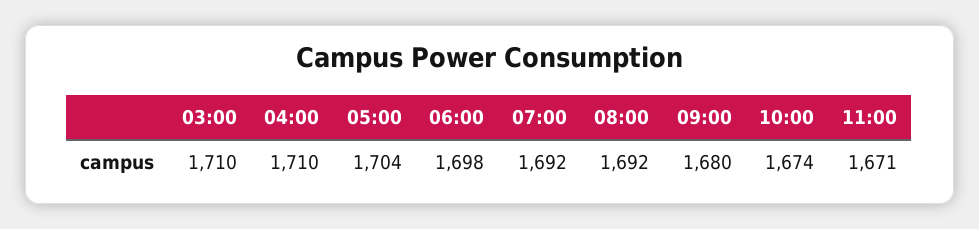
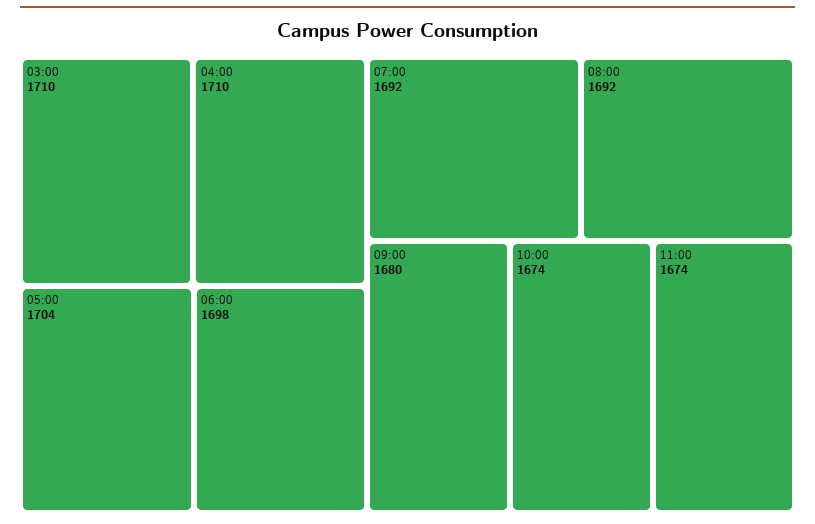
11:00: 1671 -> 1674

